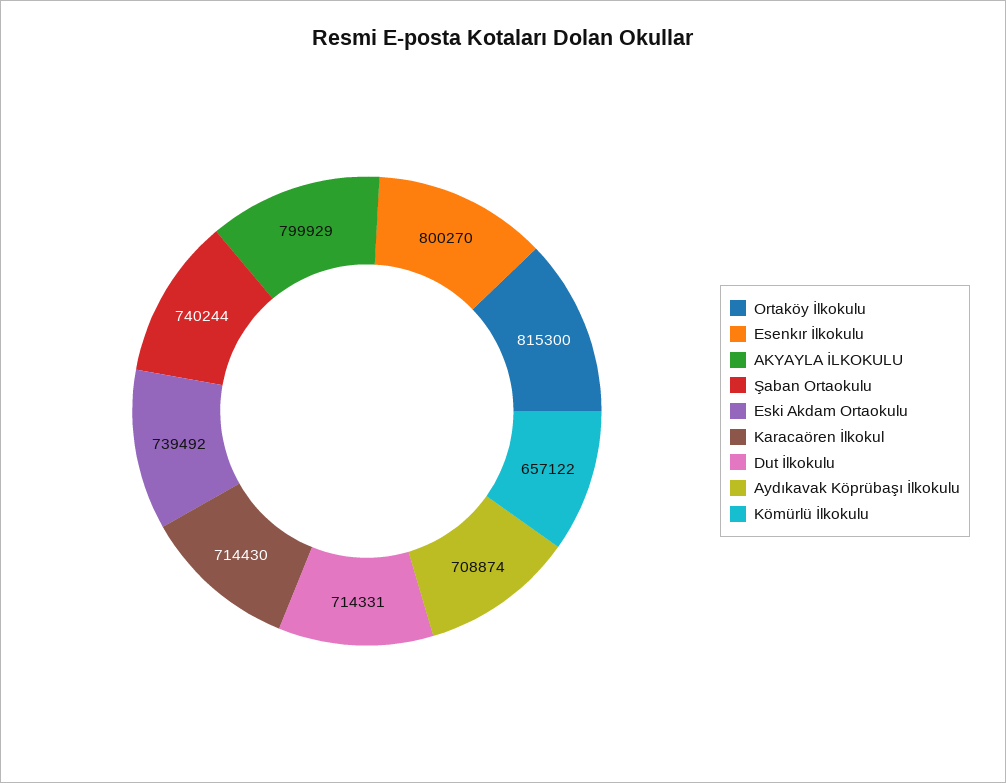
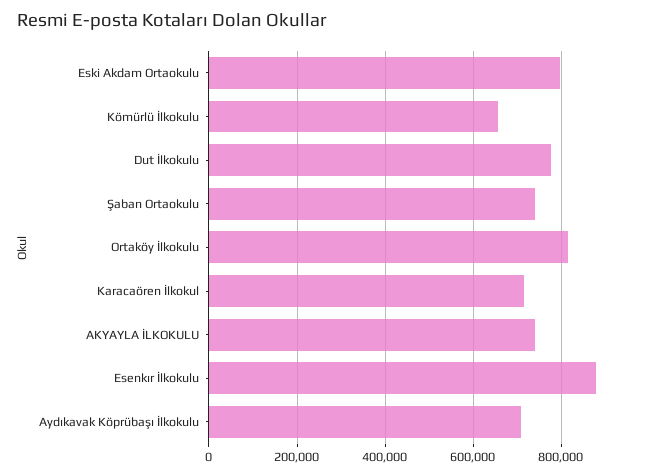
Esenkır İlkokulu: 800270 -> 880000
AKYAYLA İLKOKULU: 799929 -> 740000
Eski Akdam Ortaokulu: 739492 -> 800000
Dut İlkokulu: 714331 -> 780000

